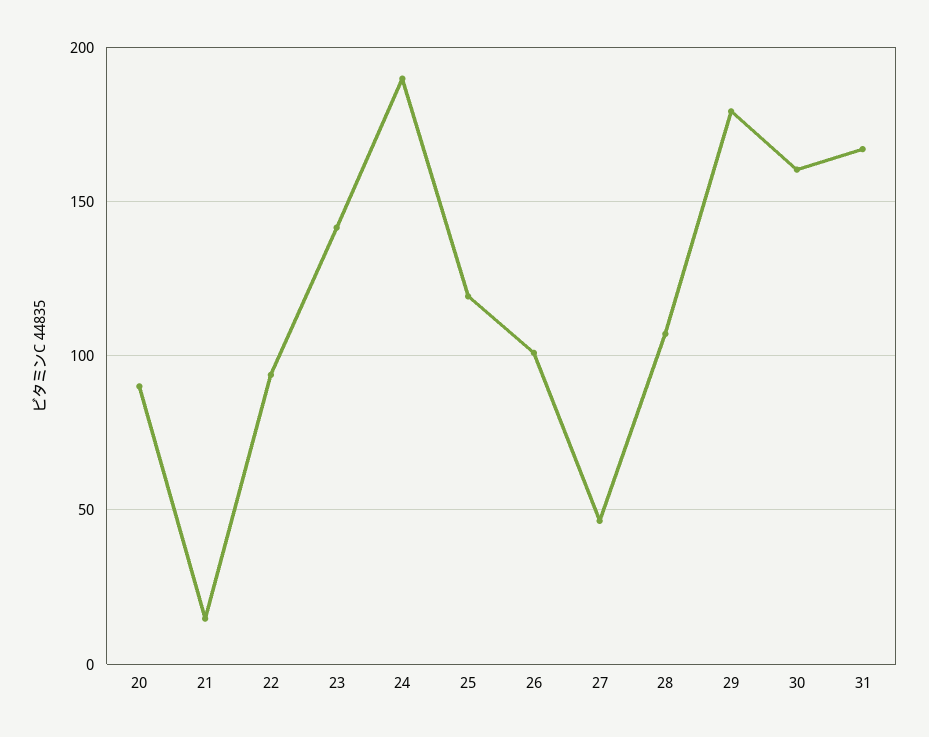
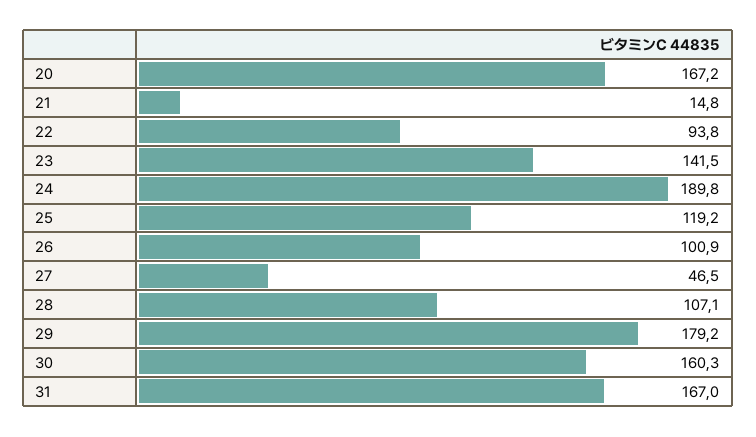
20: 90 -> 167.2

